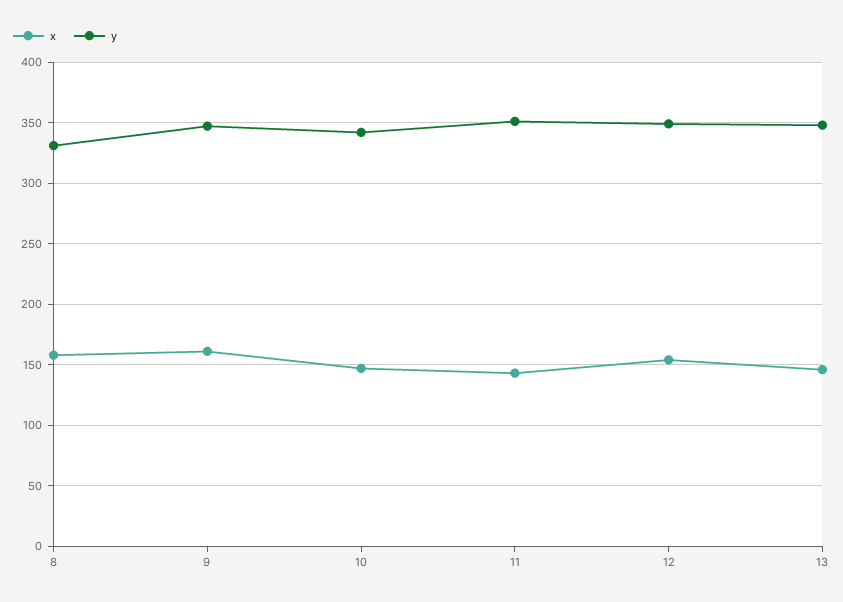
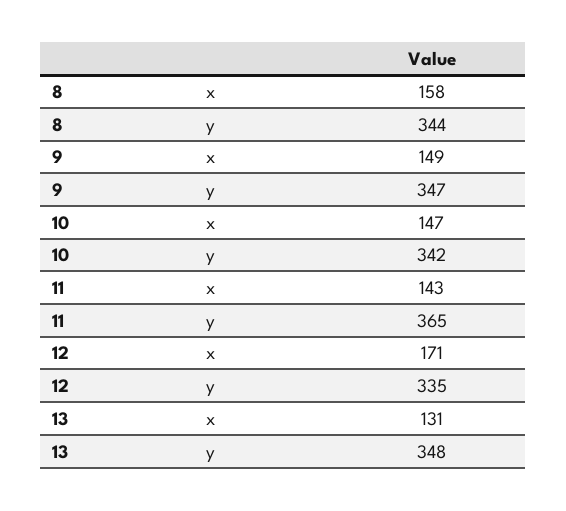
y, 8: 330 -> 344
x, 9: 160 -> 149
y, 11: 350 -> 365
x, 12: 155 -> 171
y, 12: 350 -> 335
x, 13: 145 -> 131

